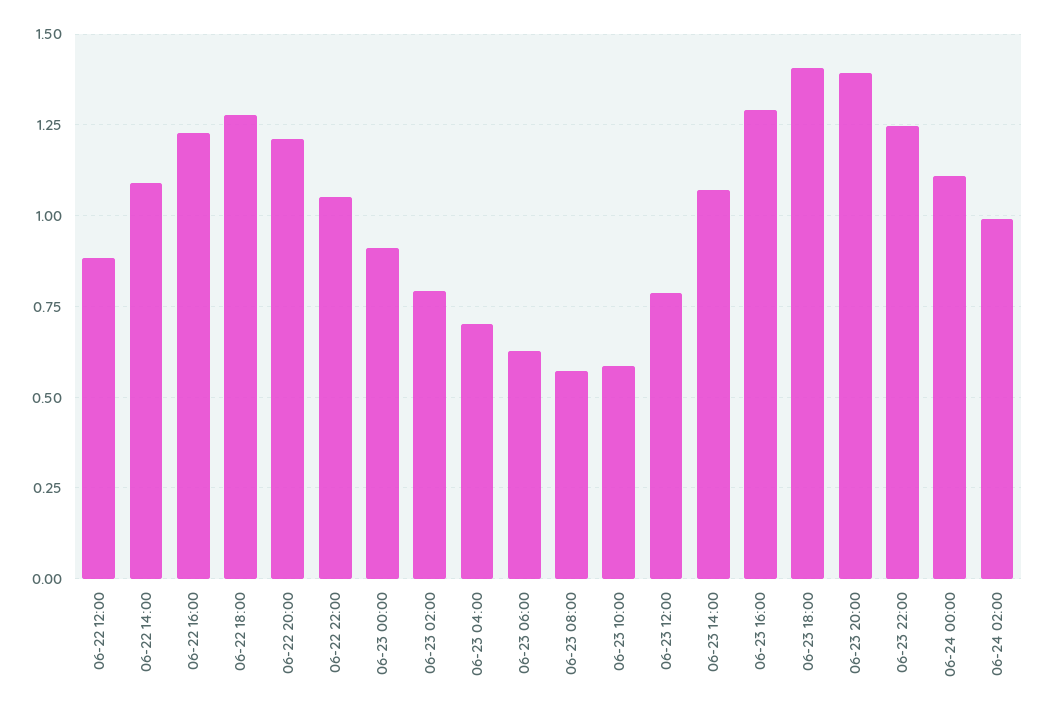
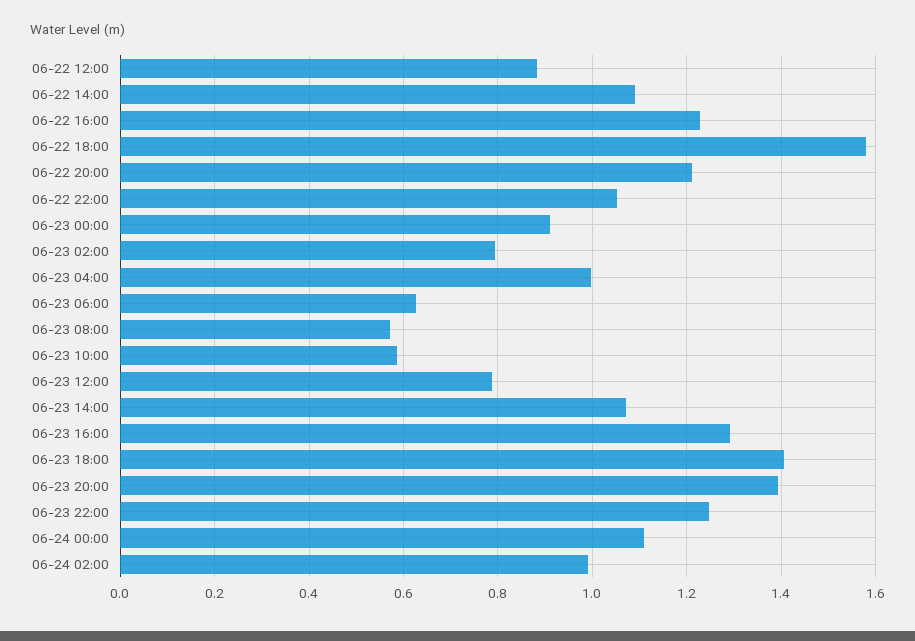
06-22 18:00: 1.275 -> 1.58
06-23 04:00: 0.7 -> 1

